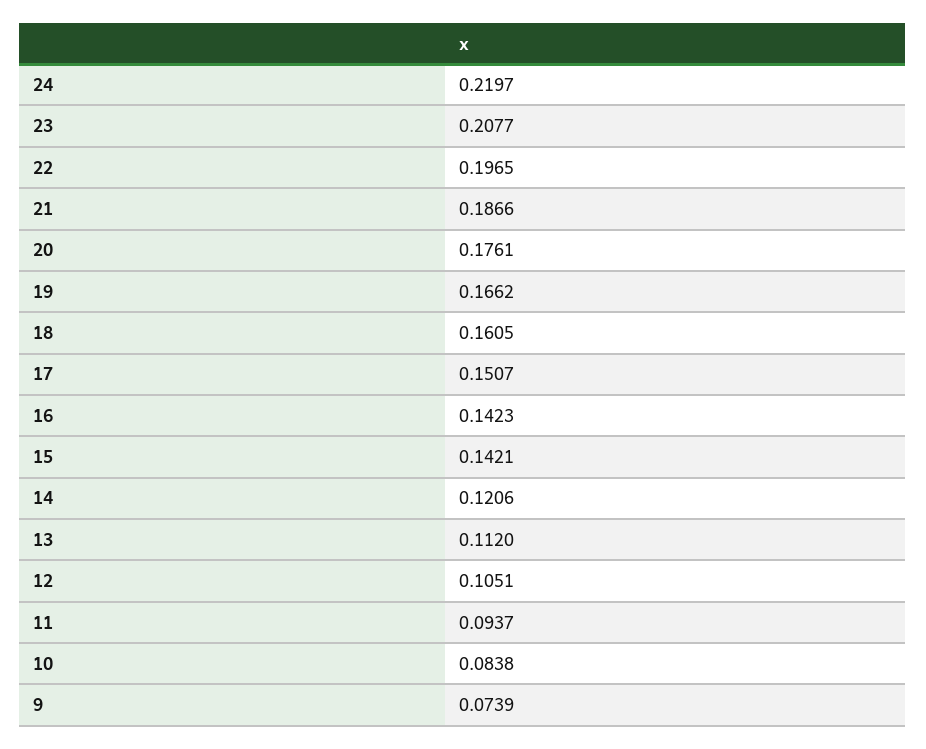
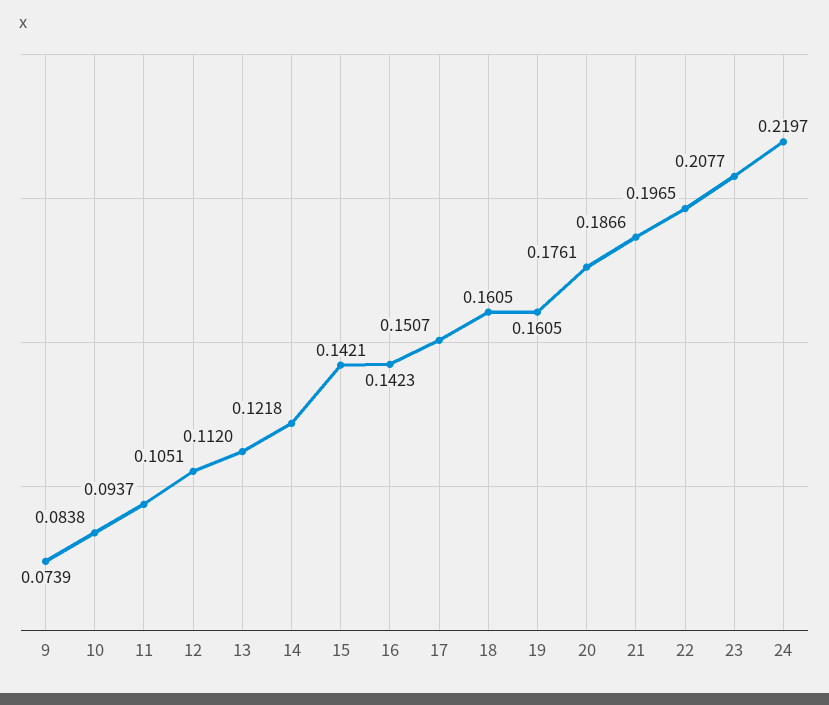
19: 0.1662 -> 0.1605
14: 0.1206 -> 0.1218

